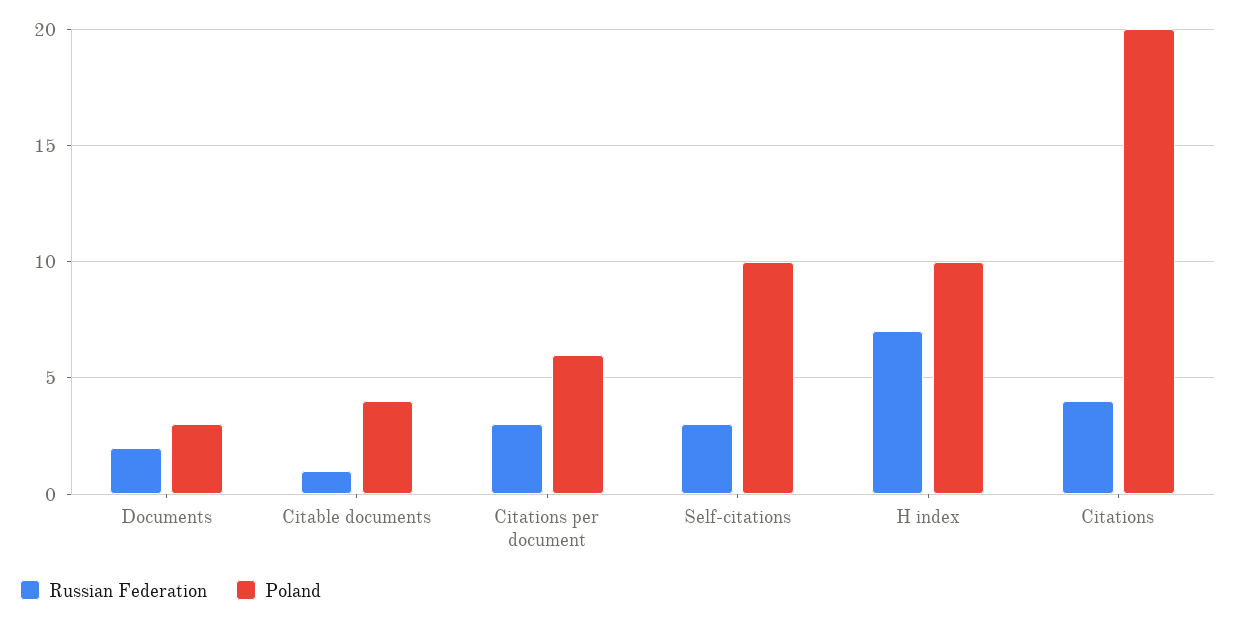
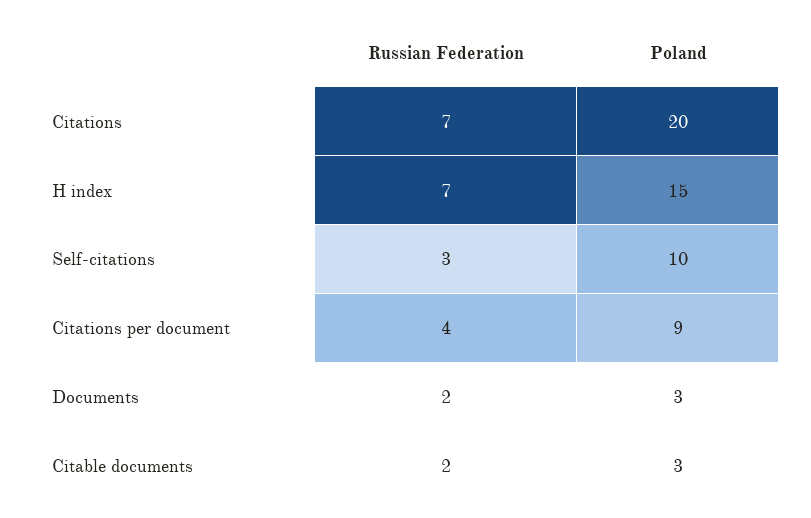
Russian Federation, Citable documents: 1 -> 2
Poland, Citable documents: 4 -> 3
Russian Federation, Citations per document: 3 -> 4
Poland, Citations per document: 6 -> 9
Poland, H index: 10 -> 15
Russian Federation, Citations: 4 -> 7

